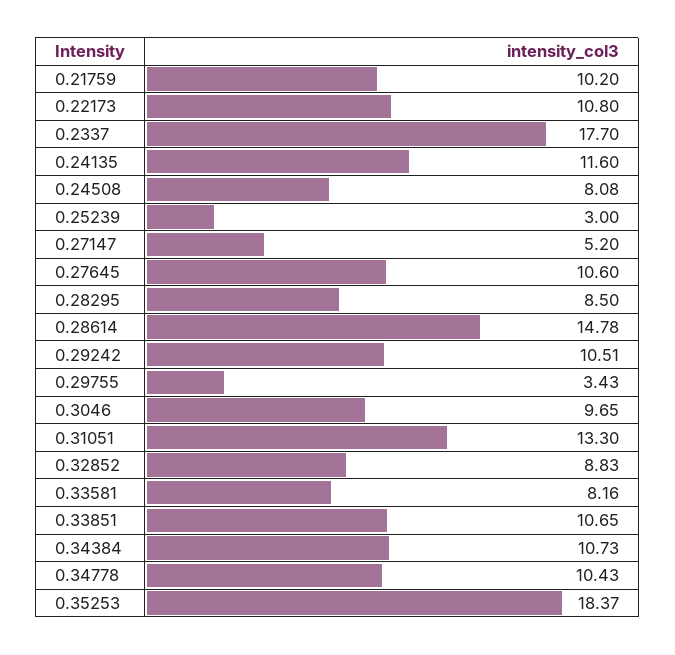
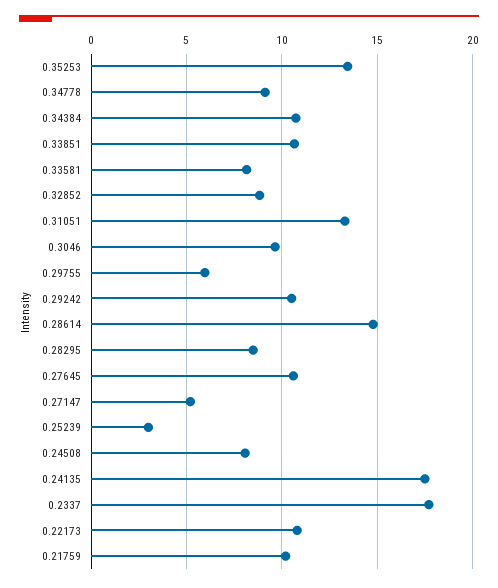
0.24135: 11.6 -> 17.5
0.29755: 3.43 -> 6
0.34778: 10.43 -> 9
0.35253: 18.37 -> 13.5

